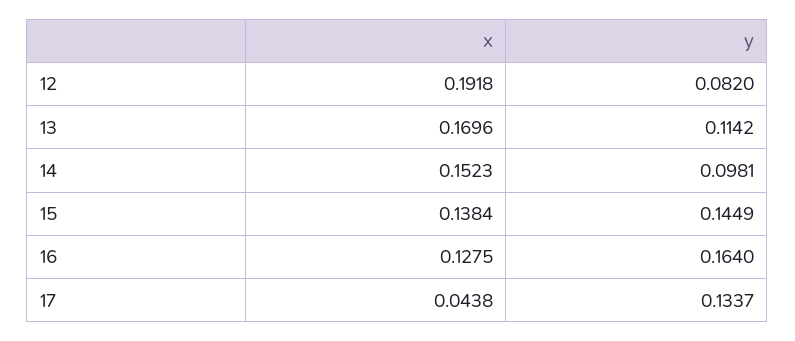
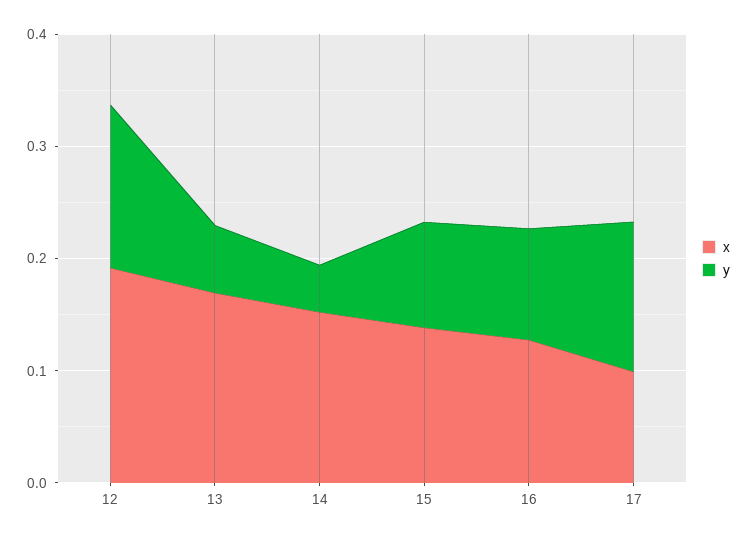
y, 12: 0.082 -> 0.14
y, 13: 0.1142 -> 0.06
y, 14: 0.0981 -> 0.04
y, 15: 0.1449 -> 0.1
y, 16: 0.164 -> 0.1
x, 17: 0.0438 -> 0.1

